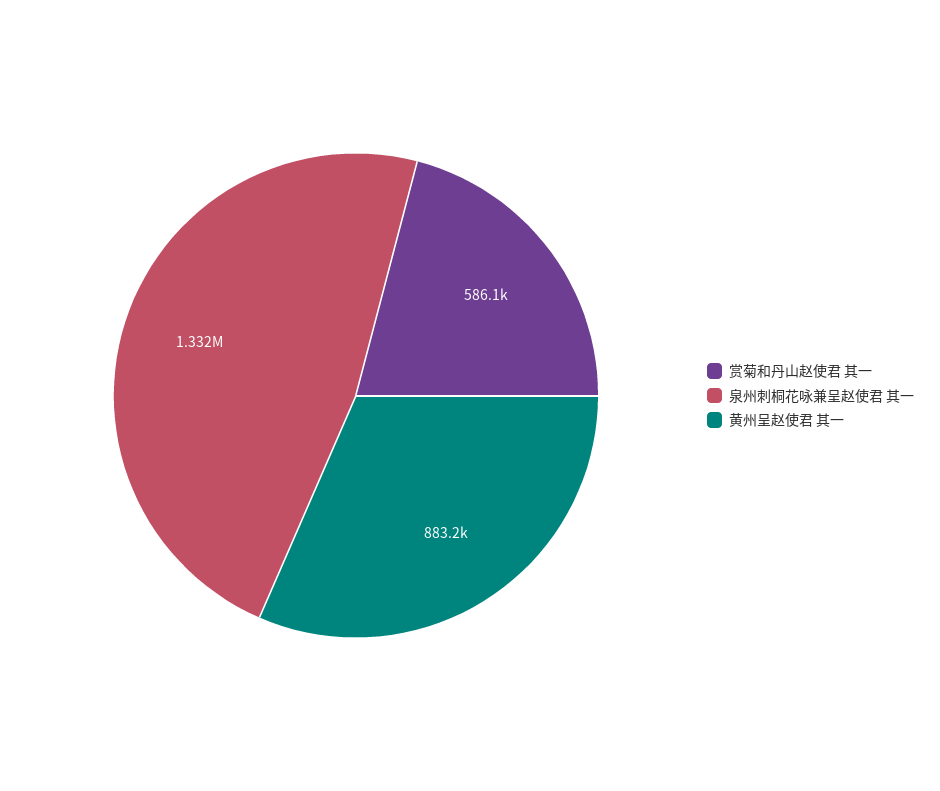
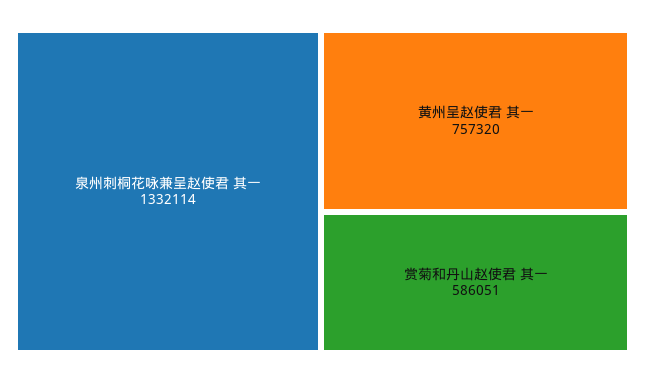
黄州呈赵使君 其一: 883200 -> 757320

